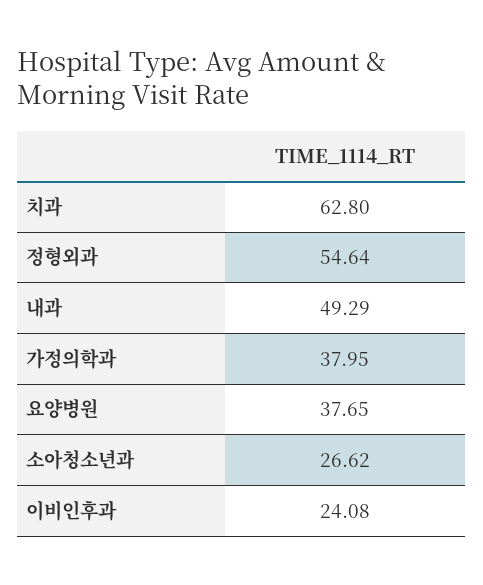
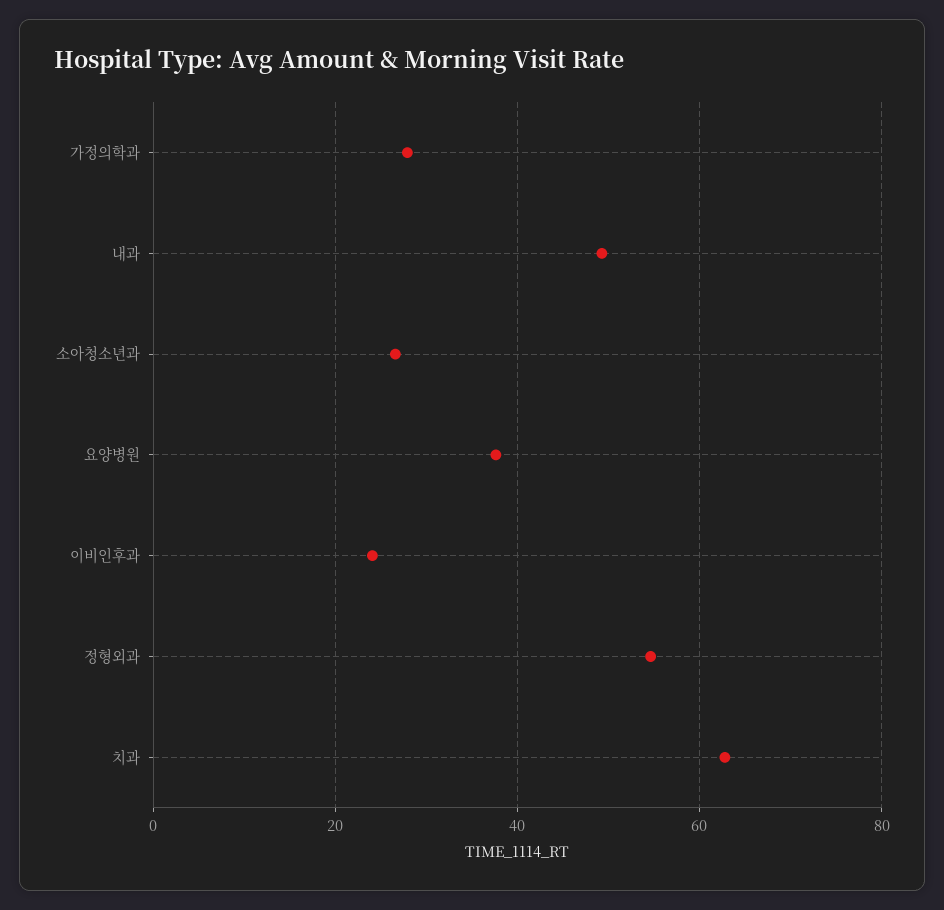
가정의학과: 37.95 -> 28

